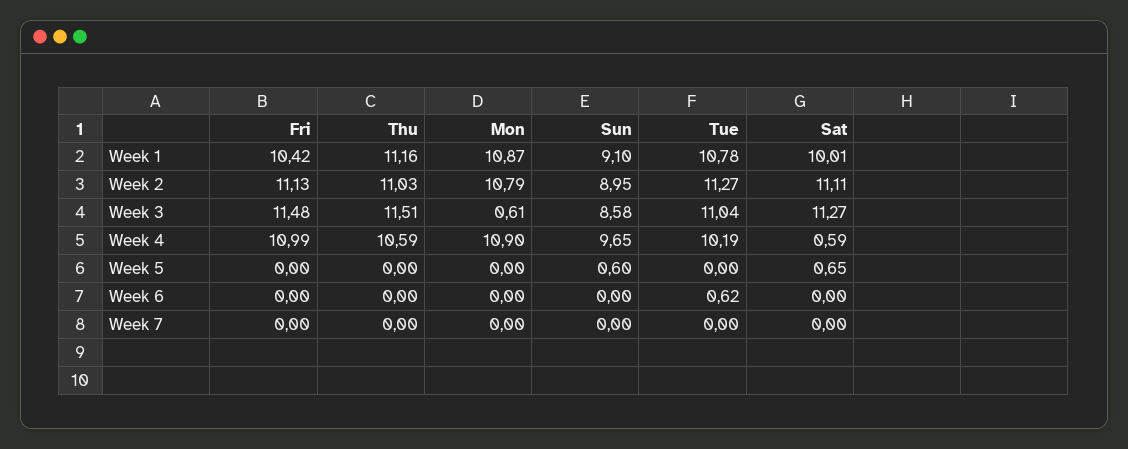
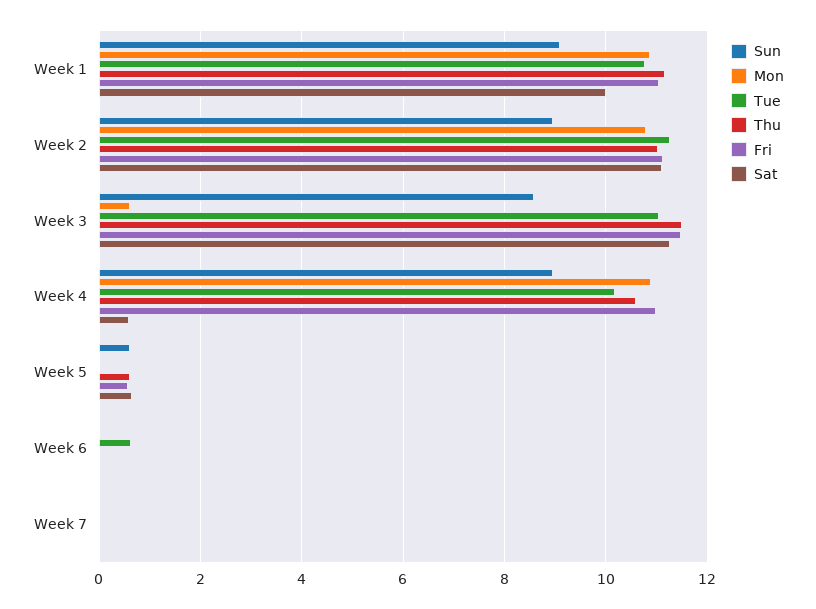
Fri, Week 1: 10.42 -> 11
Sun, Week 4: 9.65 -> 9
Fri, Week 5: 0 -> 0.6
Thu, Week 5: 0 -> 0.6

